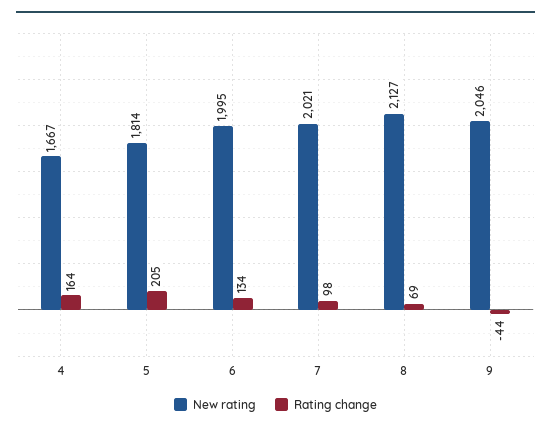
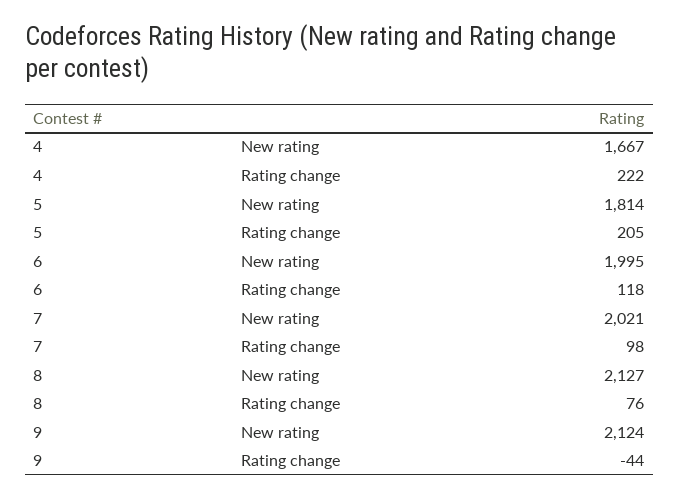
Rating change, 4: 164 -> 222
Rating change, 6: 134 -> 118
Rating change, 8: 69 -> 76
New rating, 9: 2046 -> 2124

